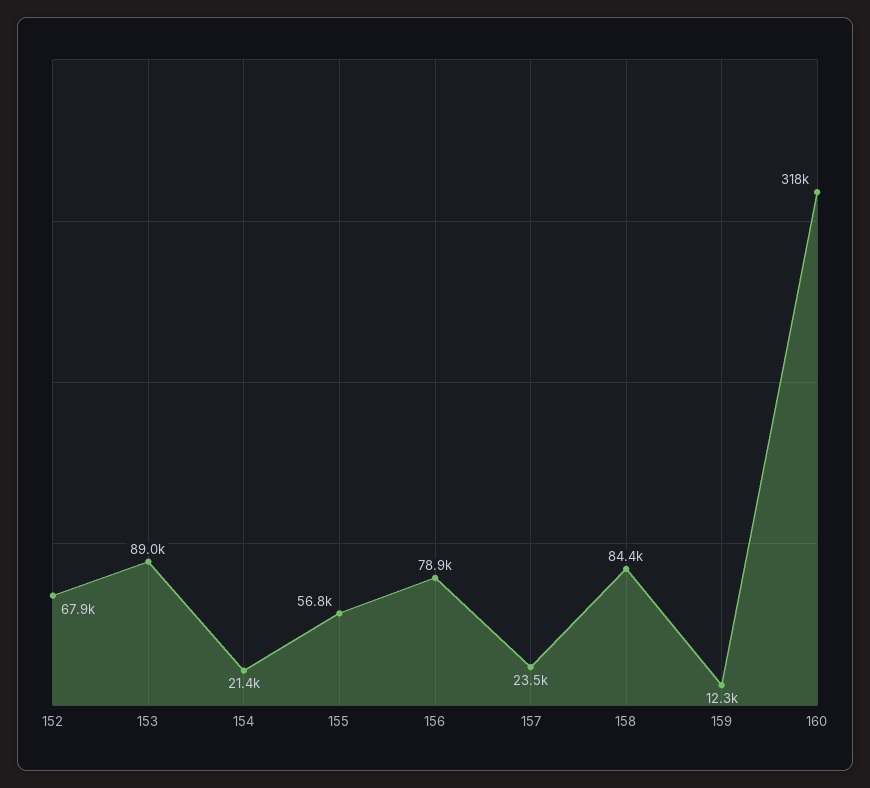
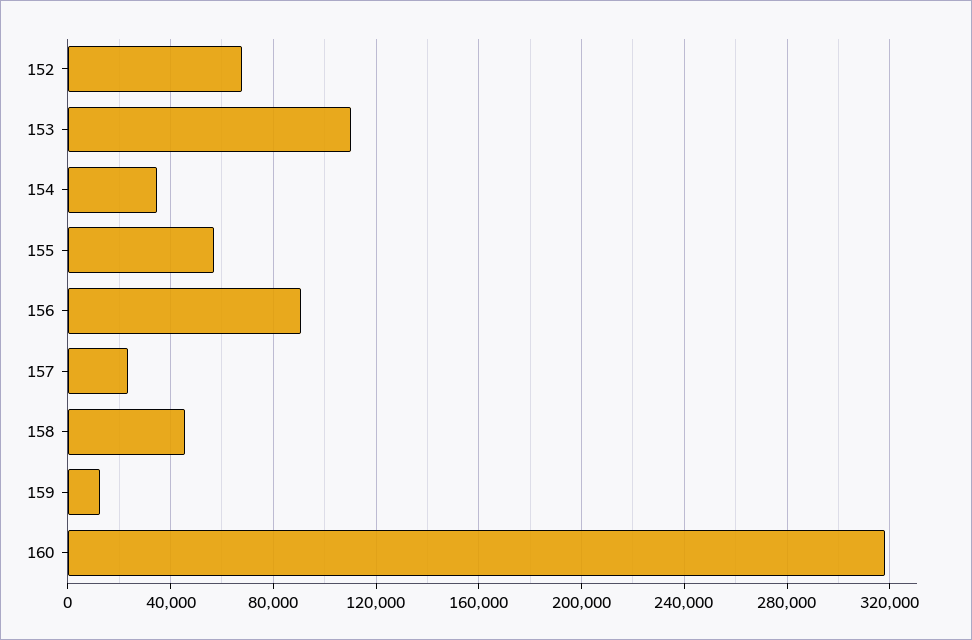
153: 89000 -> 110000
154: 21400 -> 35000
156: 78900 -> 90000
158: 84400 -> 45000

